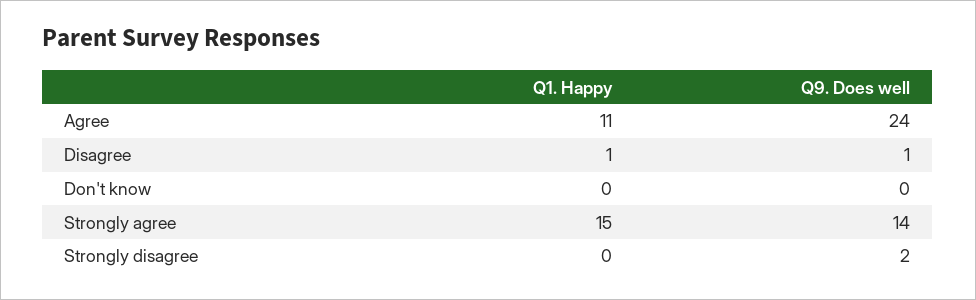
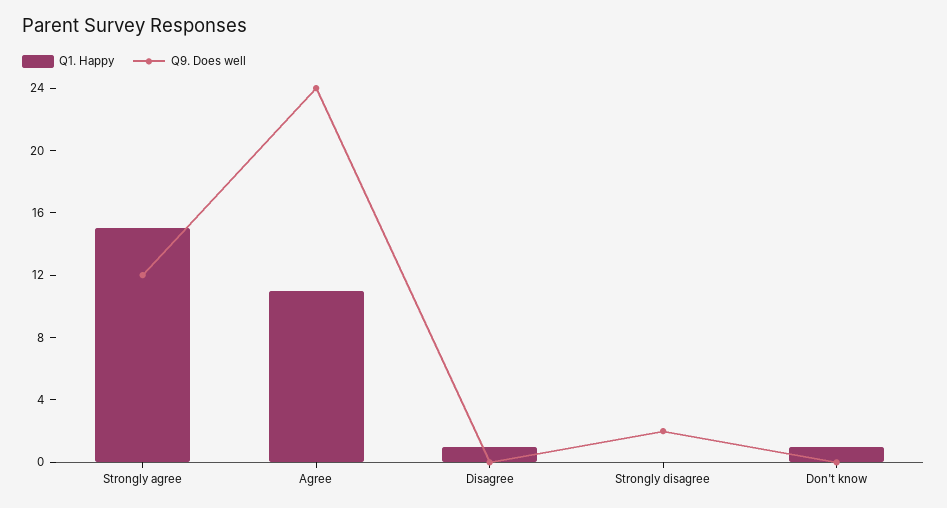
Q9. Does well, Disagree: 1 -> 0
Q1. Happy, Don't know: 0 -> 1
Q9. Does well, Strongly agree: 14 -> 12

